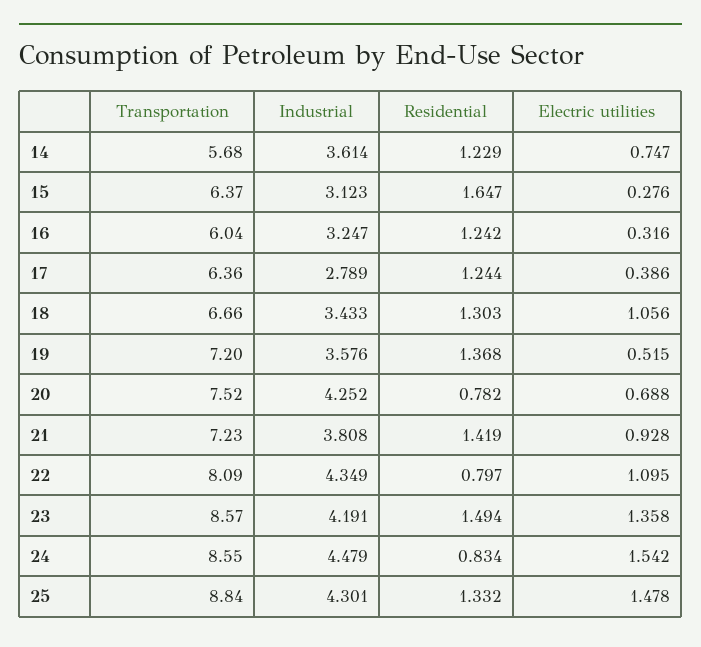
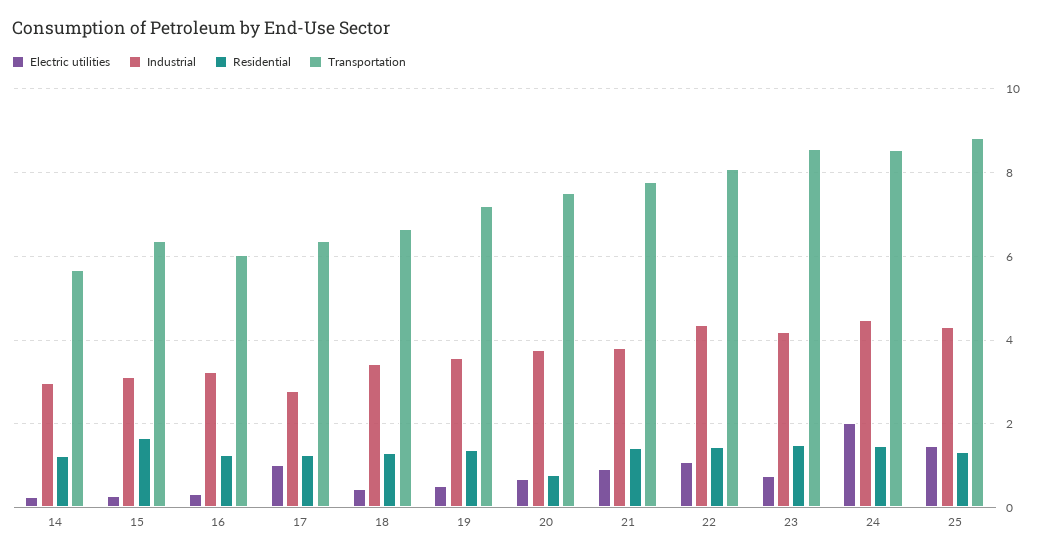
Industrial, 14: 3.614 -> 3
Electric utilities, 14: 0.747 -> 0.2
Electric utilities, 17: 0.386 -> 1
Electric utilities, 18: 1.056 -> 0.4
Industrial, 20: 4.252 -> 3.8
Transportation, 21: 7.23 -> 7.8
Residential, 22: 0.797 -> 1.4
Electric utilities, 23: 1.358 -> 0.8
Residential, 24: 0.834 -> 1.4
Electric utilities, 24: 1.542 -> 2

